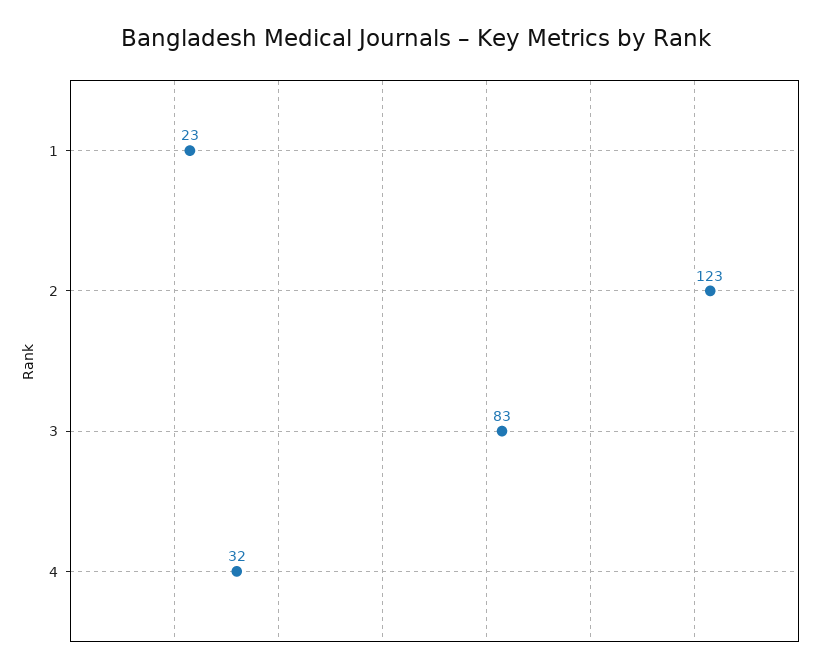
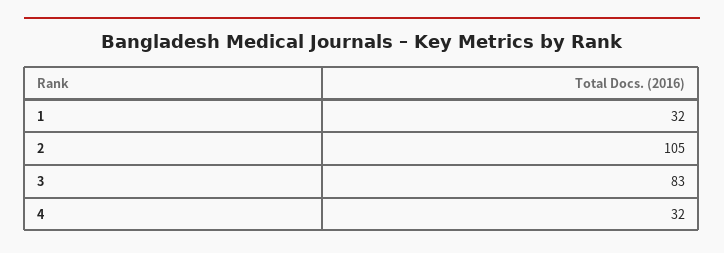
1: 23 -> 32
2: 123 -> 105

